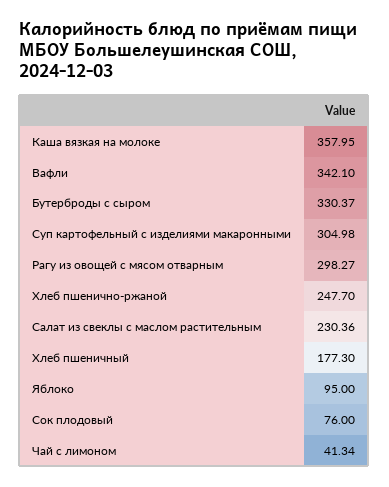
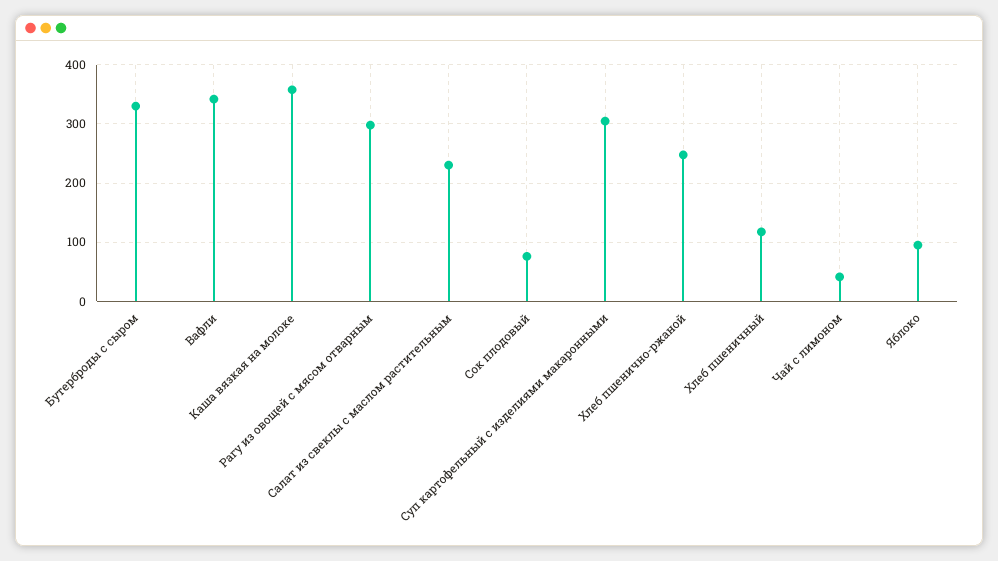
Хлеб пшеничный: 177.3 -> 120

